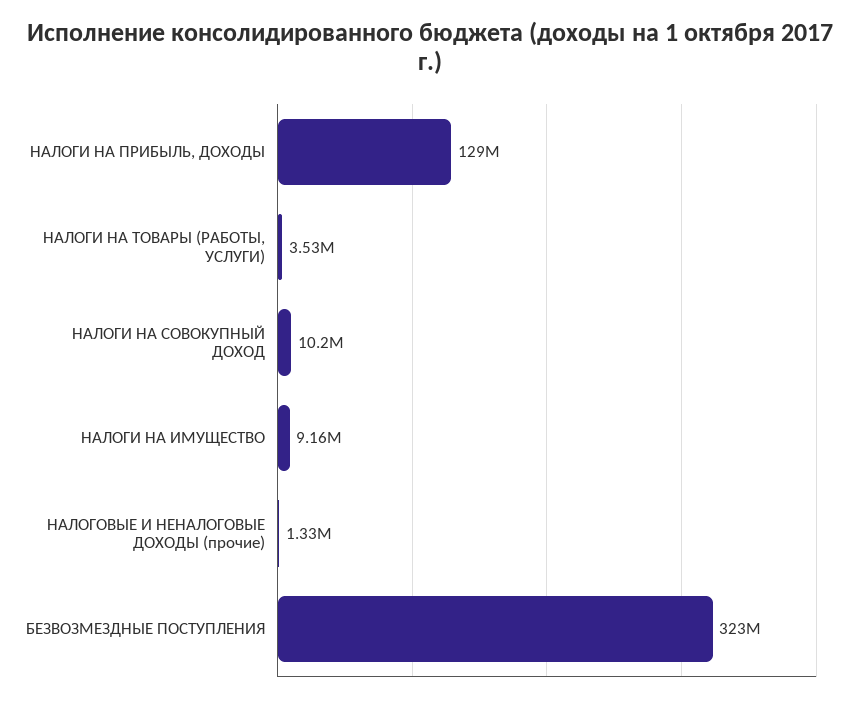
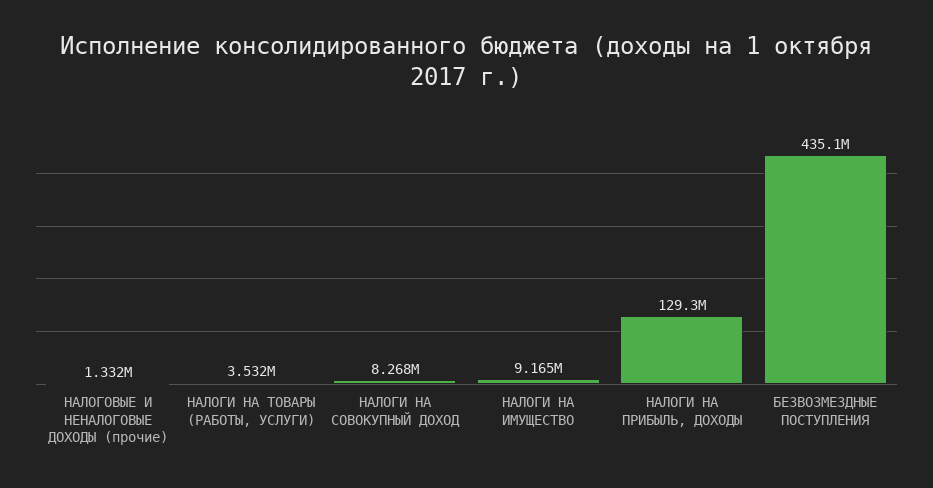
НАЛОГИ НА СОВОКУПНЫЙ ДОХОД: 10200000 -> 8268000
БЕЗВОЗМЕЗДНЫЕ ПОСТУПЛЕНИЯ: 323000000 -> 435100000

